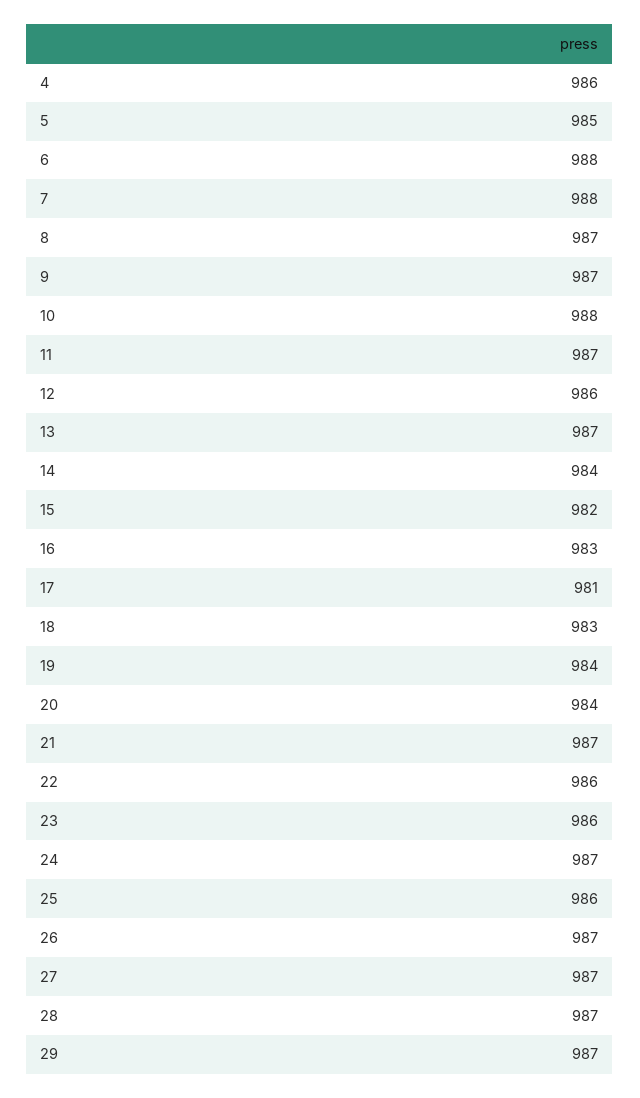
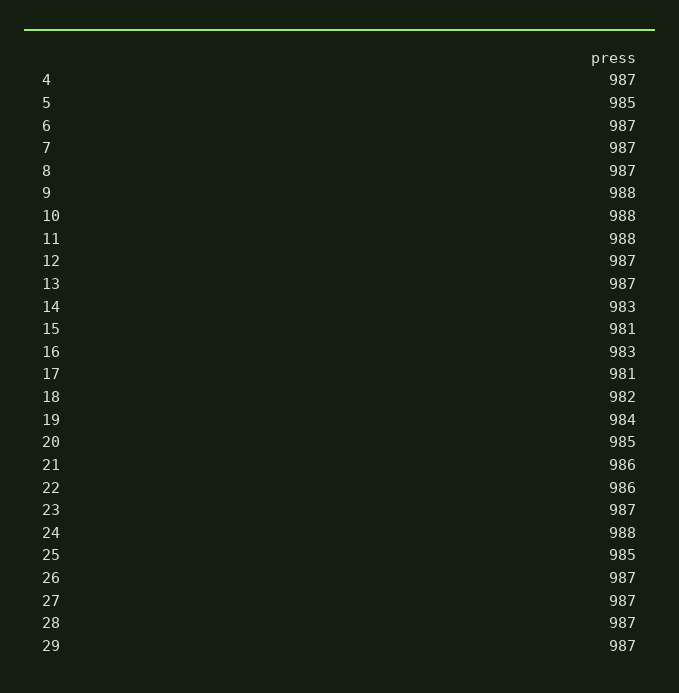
4: 986 -> 987
6: 988 -> 987
7: 988 -> 987
9: 987 -> 988
11: 987 -> 988
12: 986 -> 987
14: 984 -> 983
15: 982 -> 981
18: 983 -> 982
20: 984 -> 985
21: 987 -> 986
23: 986 -> 987
24: 987 -> 988
25: 986 -> 985

